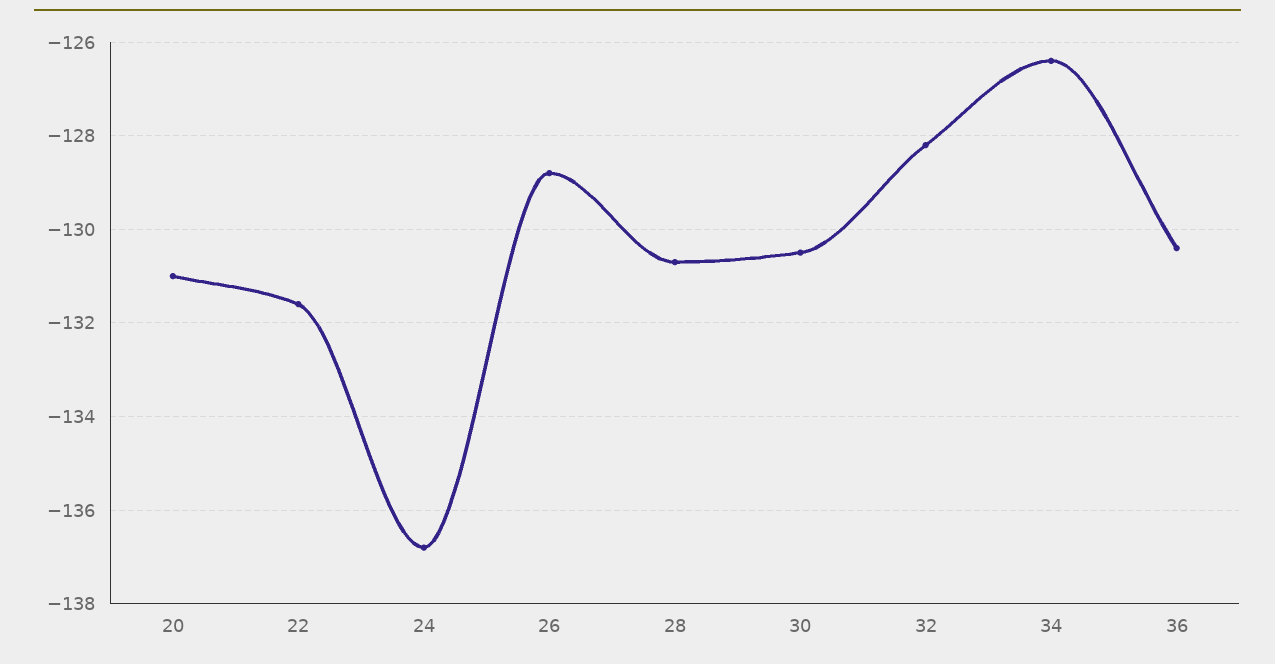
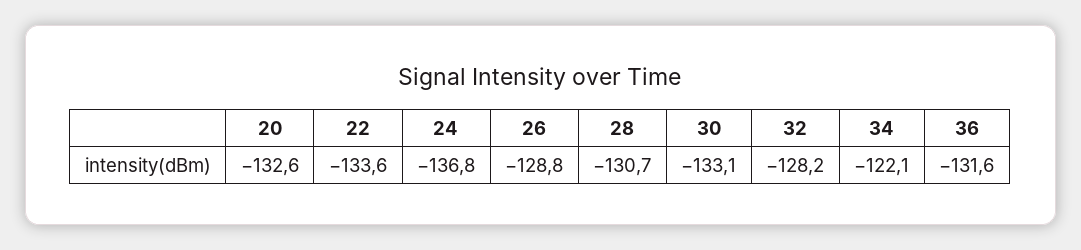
20: -131 -> -132.6
22: -131.5 -> -133.6
30: -130.5 -> -133.1
34: -126.5 -> -122.1
36: -130.5 -> -131.6

